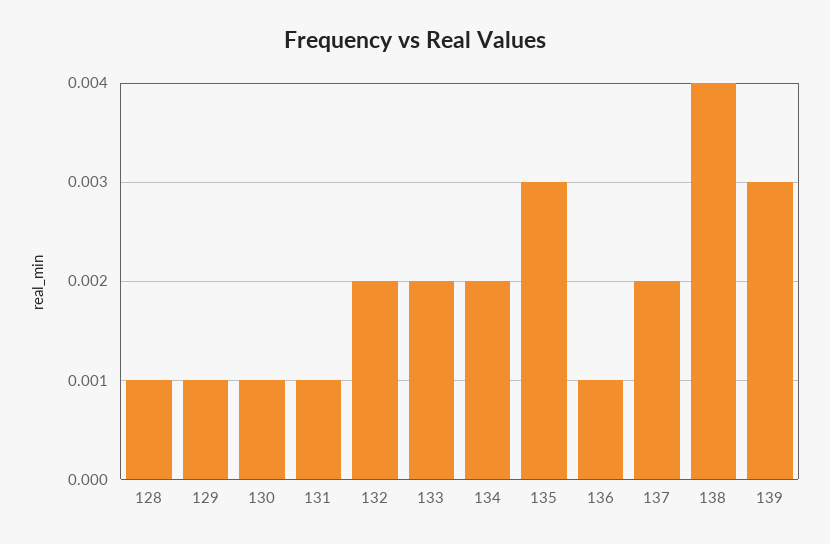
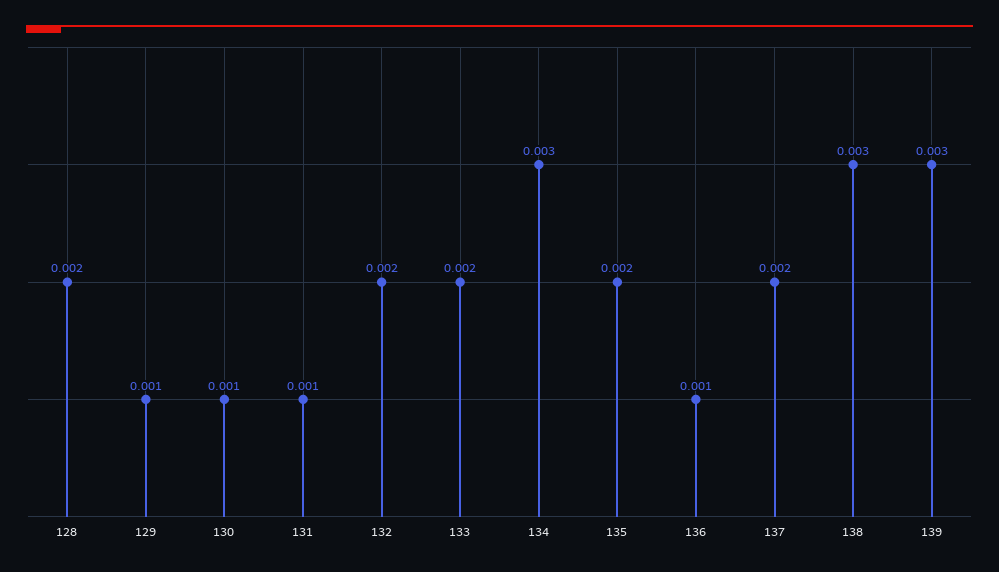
128: 0.001 -> 0.002
134: 0.002 -> 0.003
135: 0.003 -> 0.002
138: 0.004 -> 0.003

